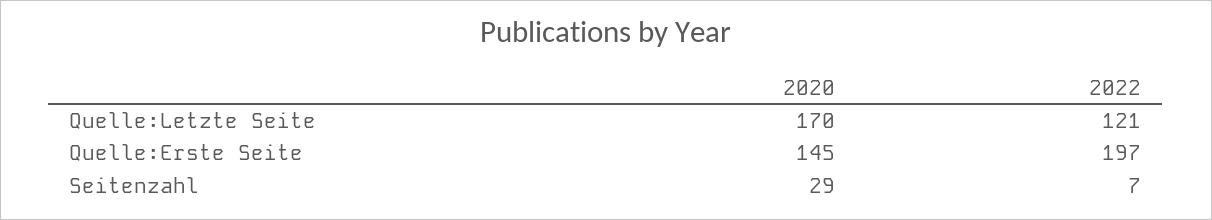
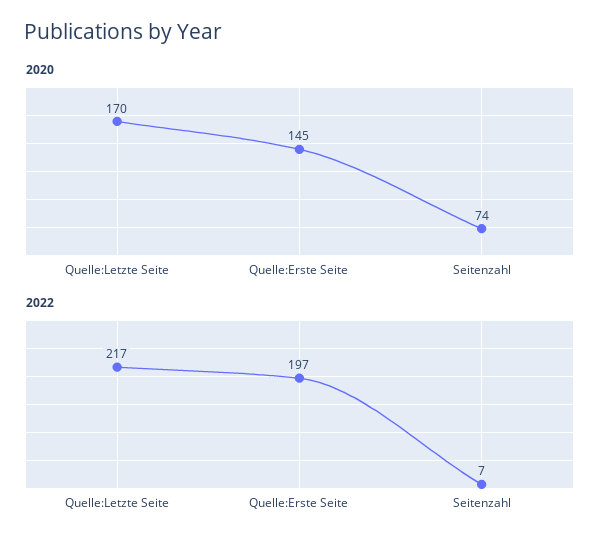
2022, Quelle:Letzte Seite: 121 -> 217
2020, Seitenzahl: 29 -> 74

